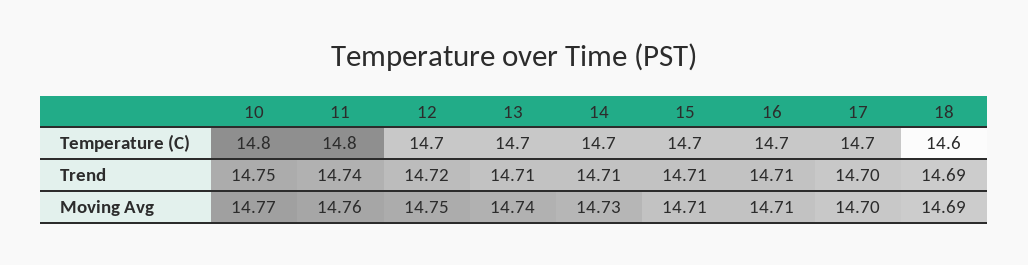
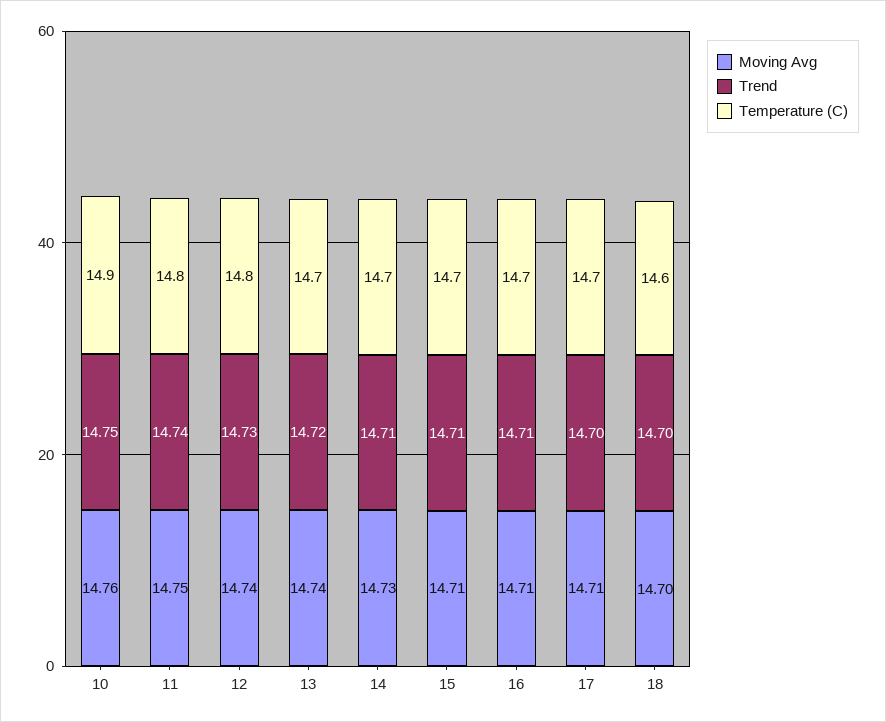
Temperature (C), 10: 14.8 -> 14.9
Temperature (C), 12: 14.7 -> 14.8
Trend, 12: 14.72 -> 14.73
Trend, 13: 14.71 -> 14.72
Trend, 18: 14.69 -> 14.7
Moving Avg, 10: 14.77 -> 14.76
Moving Avg, 11: 14.76 -> 14.75
Moving Avg, 12: 14.75 -> 14.74
Moving Avg, 17: 14.7 -> 14.71
Moving Avg, 18: 14.69 -> 14.7

